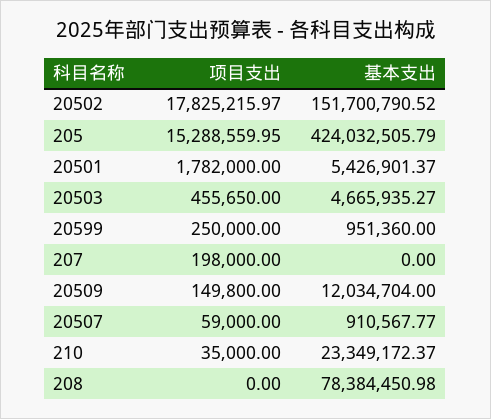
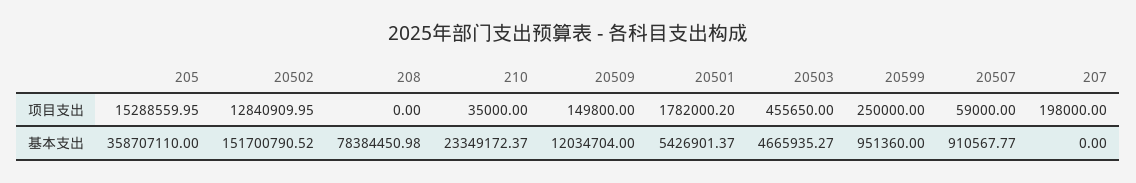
项目支出, 20502: 17825215.97 -> 12840909.95
基本支出, 205: 424032505.79 -> 358707110
项目支出, 20501: 1782000 -> 1782000.2

